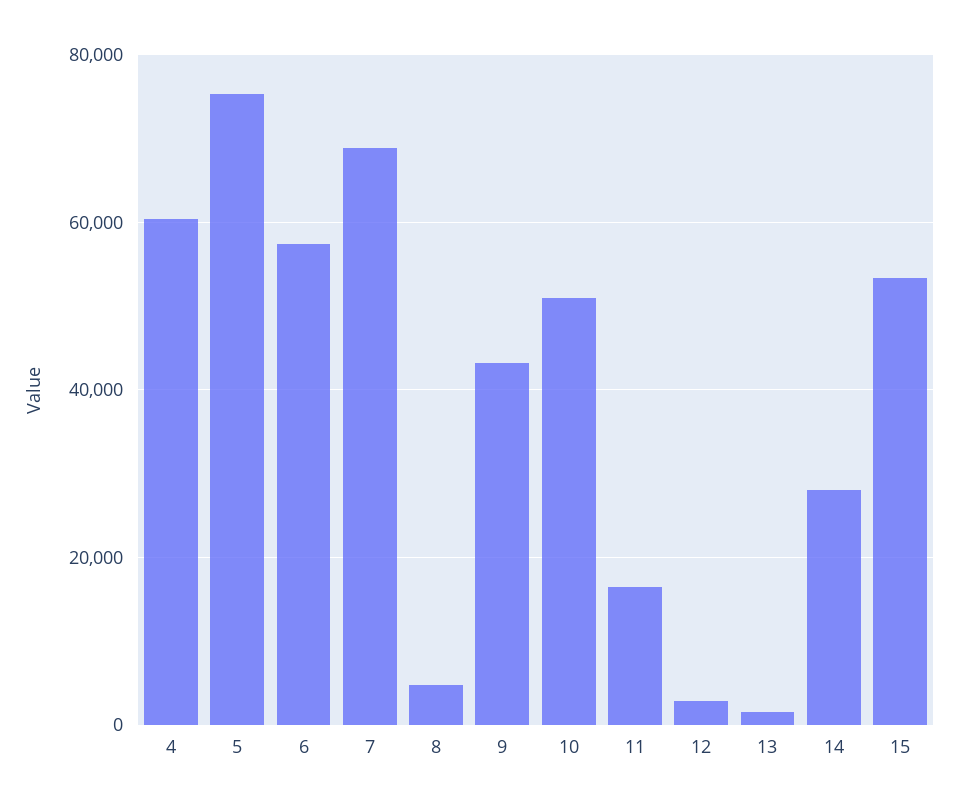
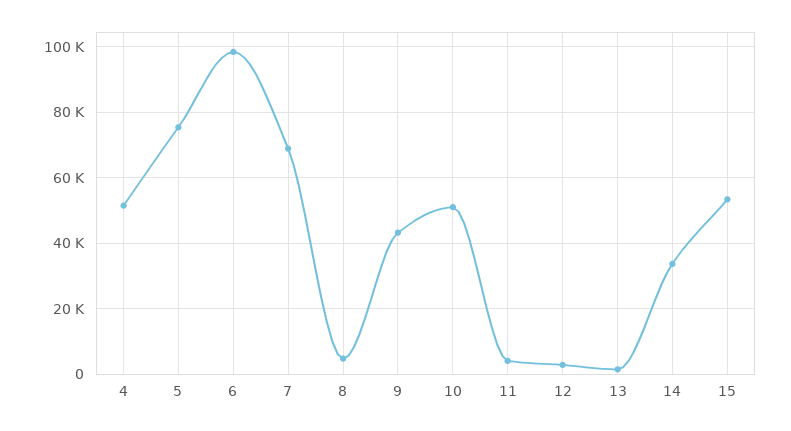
4: 60000 -> 52000
6: 58000 -> 98000
11: 16000 -> 4000
14: 28000 -> 34000

